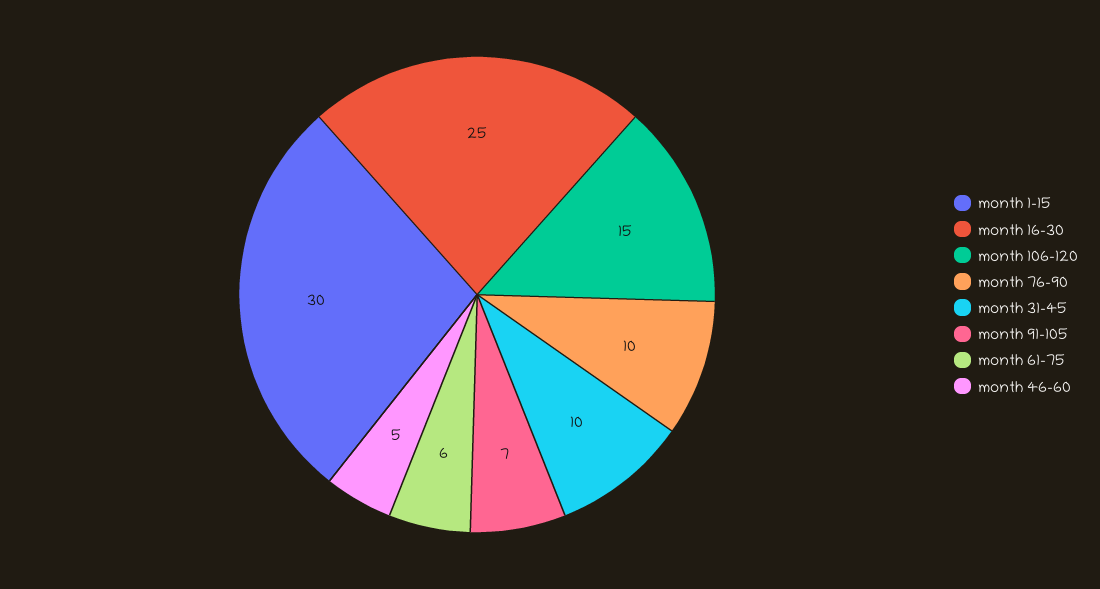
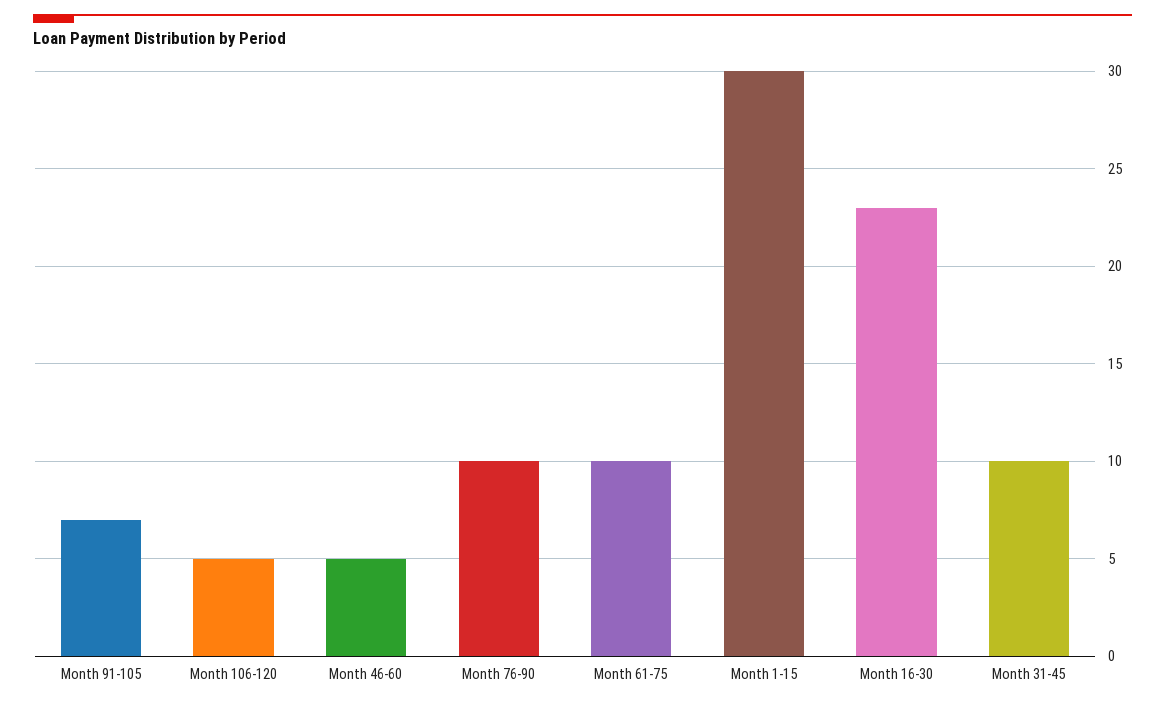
month 16-30: 25 -> 23
month 106-120: 15 -> 5
month 61-75: 6 -> 10

